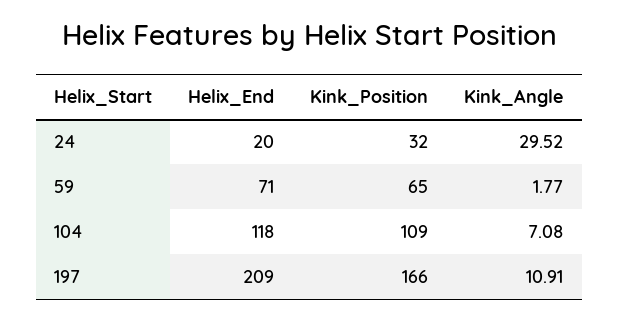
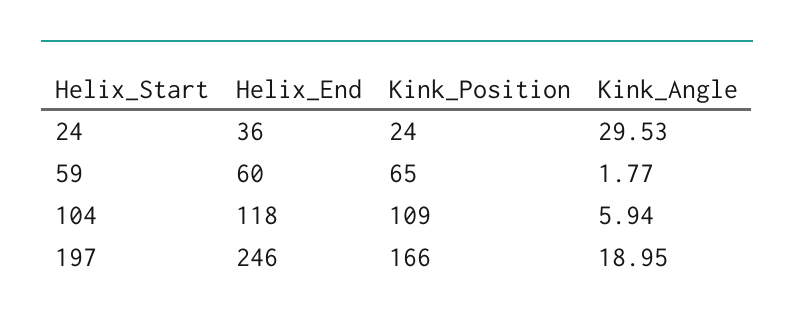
Helix_End, 24: 20 -> 36
Kink_Position, 24: 32 -> 24
Kink_Angle, 24: 29.52 -> 29.53
Helix_End, 59: 71 -> 60
Kink_Angle, 104: 7.08 -> 5.94
Helix_End, 197: 209 -> 246
Kink_Angle, 197: 10.91 -> 18.95

